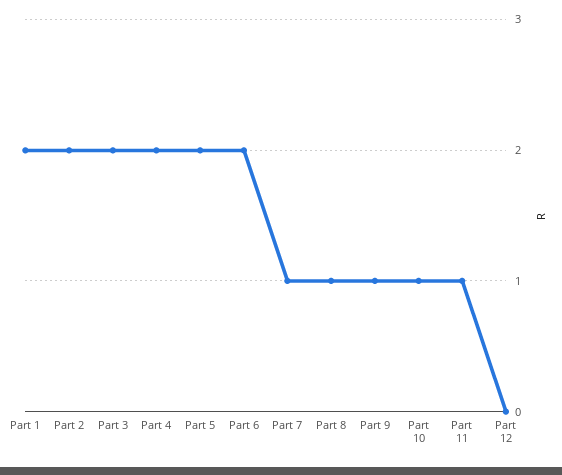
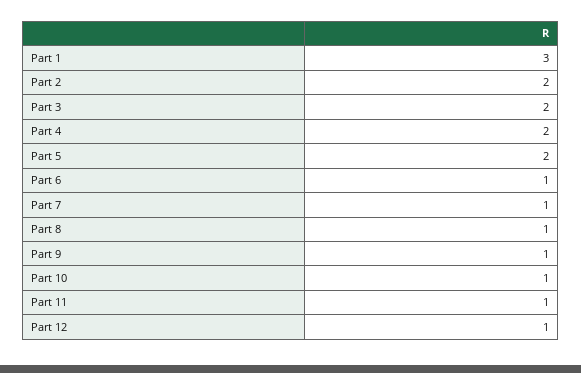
Part 1: 2 -> 3
Part 6: 2 -> 1
Part 12: 0 -> 1

